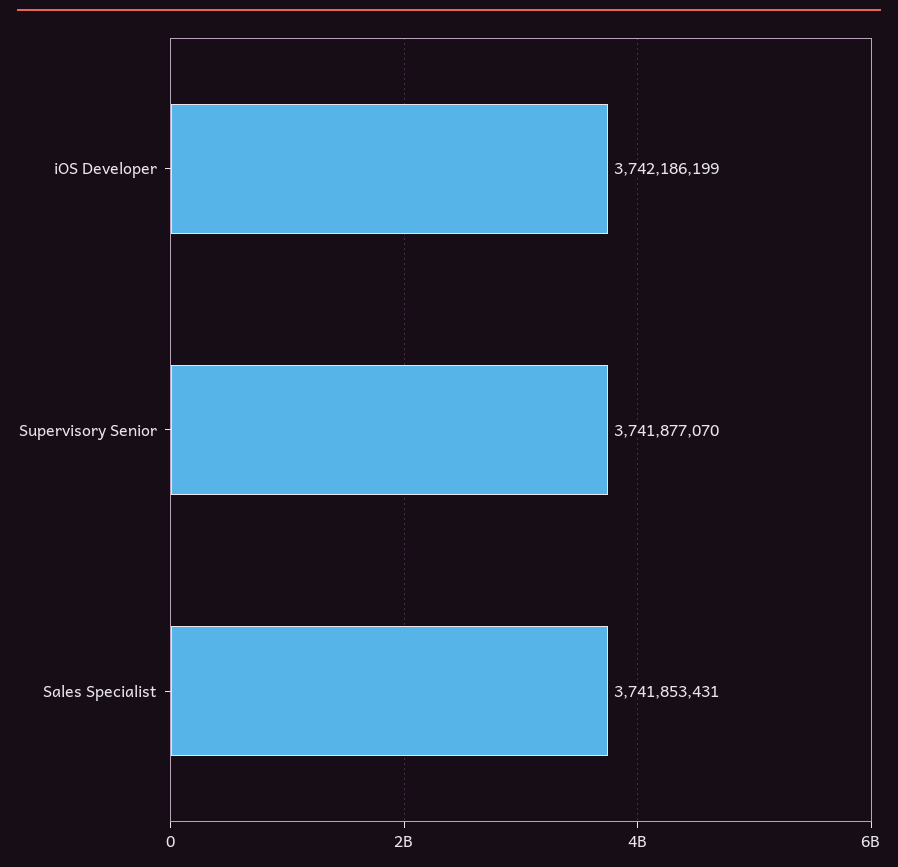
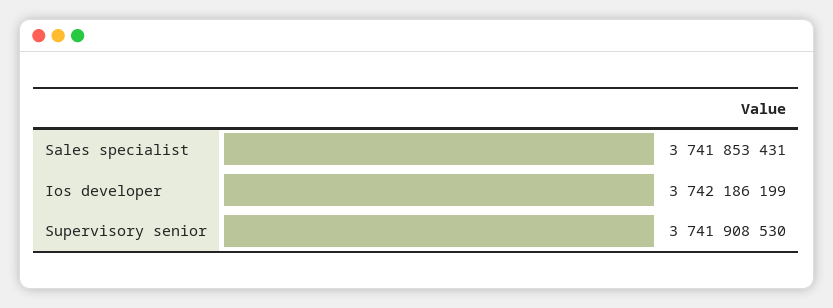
Supervisory Senior: 3741877070 -> 3741908530

